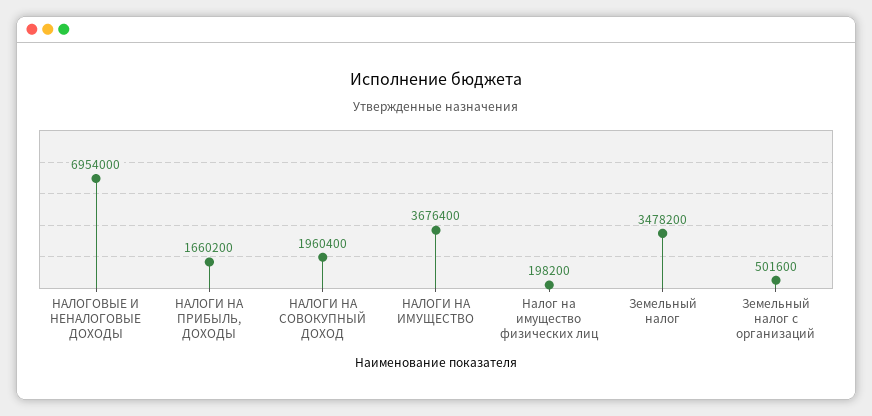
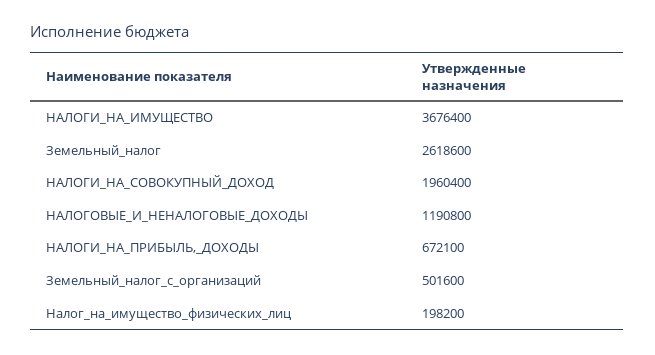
НАЛОГОВЫЕ И НЕНАЛОГОВЫЕ ДОХОДЫ: 6954000 -> 1190800
НАЛОГИ НА ПРИБЫЛЬ, ДОХОДЫ: 1660200 -> 672100
Земельный налог: 3478200 -> 2618600

